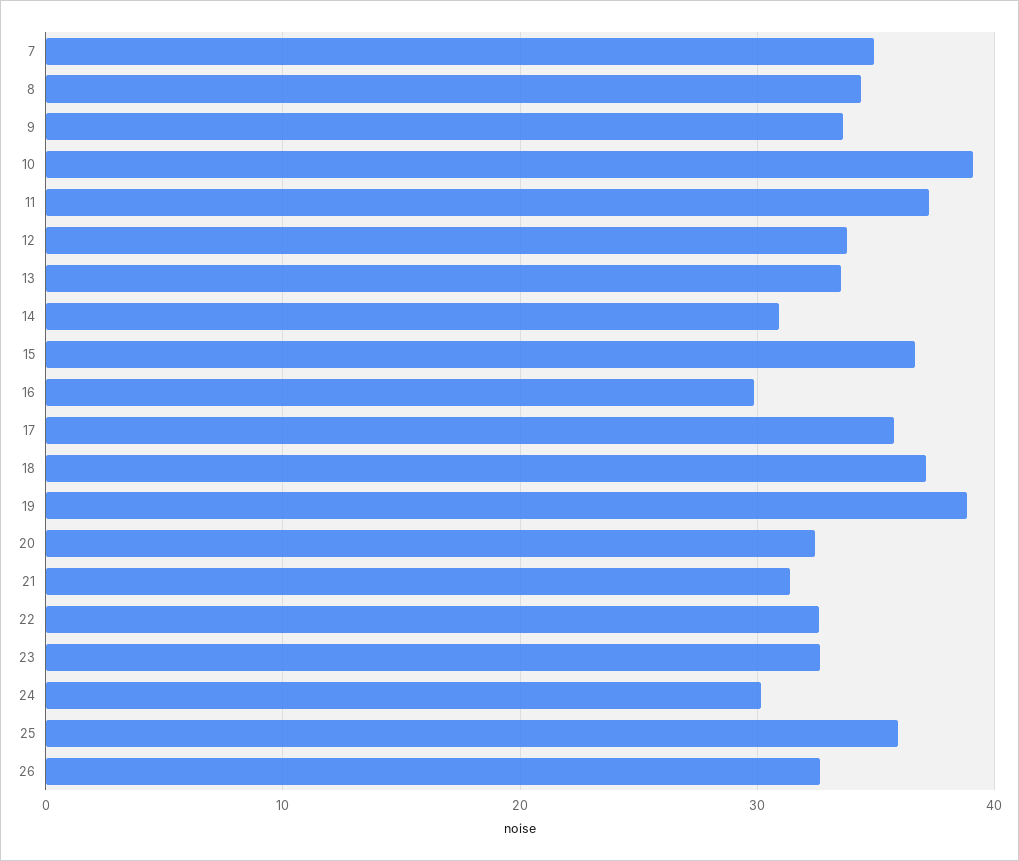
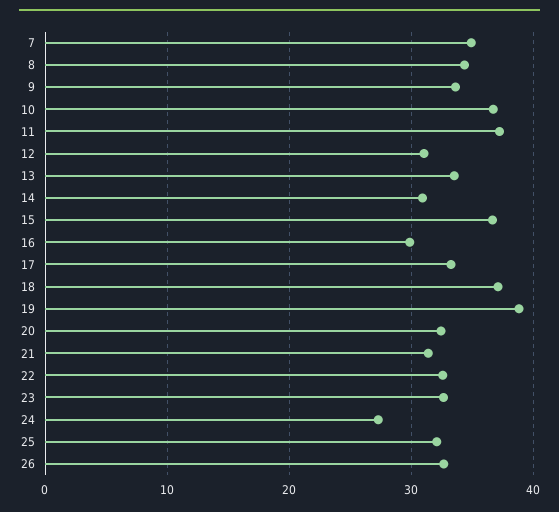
10: 39 -> 37
12: 34 -> 31
17: 36 -> 33
24: 30 -> 27
25: 36 -> 32

